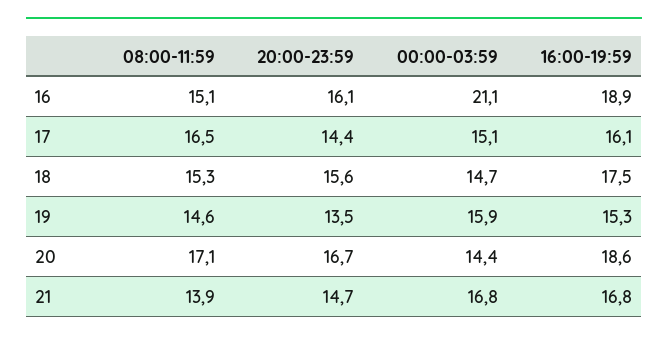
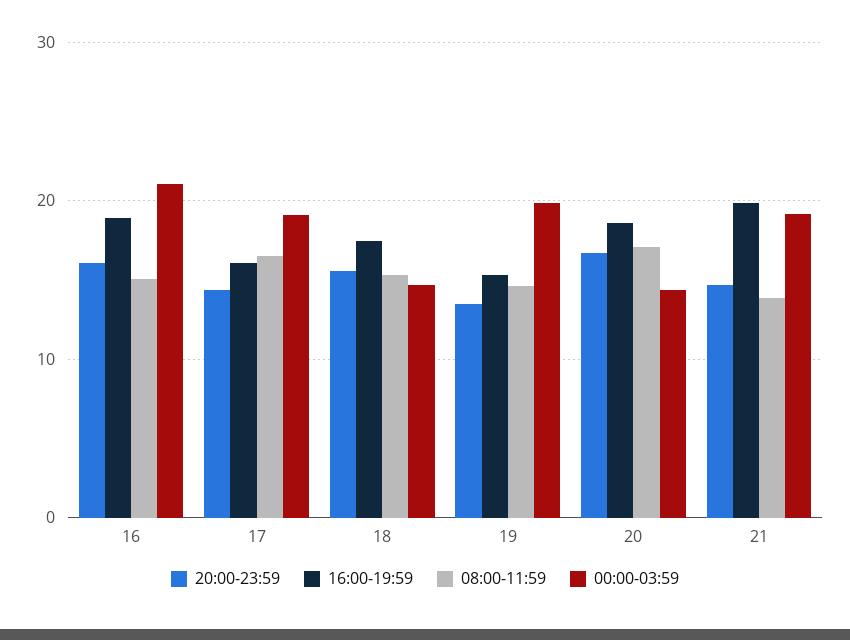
00:00-03:59, 17: 15.1 -> 19
00:00-03:59, 19: 15.9 -> 20
00:00-03:59, 21: 16.8 -> 19
16:00-19:59, 21: 16.8 -> 20

